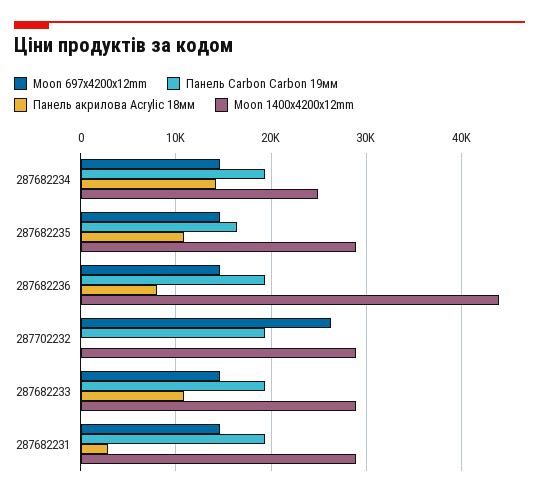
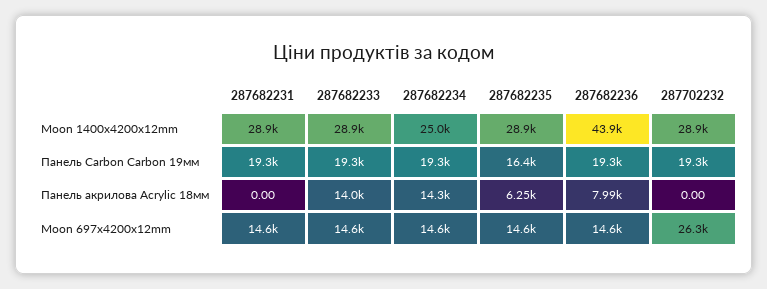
Панель акрилова Acrylic 18мм, 287682235: 11000 -> 6250
Панель акрилова Acrylic 18мм, 287682233: 11000 -> 14000
Панель акрилова Acrylic 18мм, 287682231: 3000 -> 0

